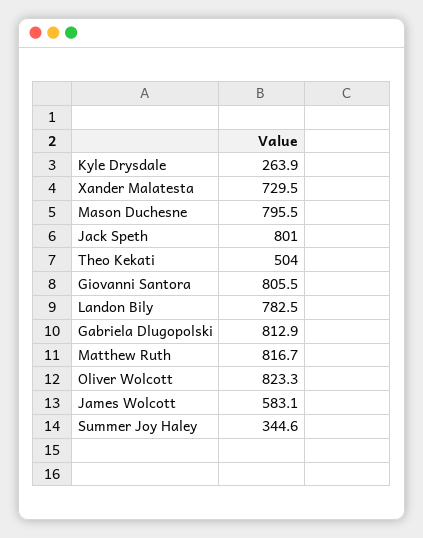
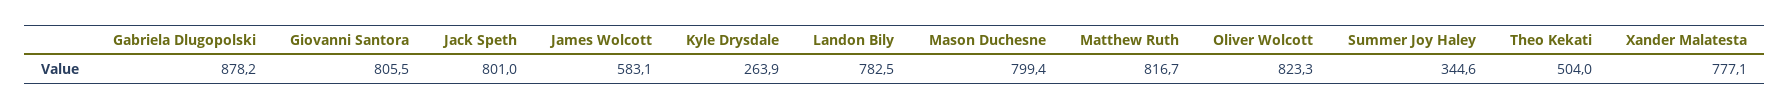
Xander Malatesta: 729.5 -> 777.1
Mason Duchesne: 795.5 -> 799.4
Gabriela Dlugopolski: 812.9 -> 878.2

